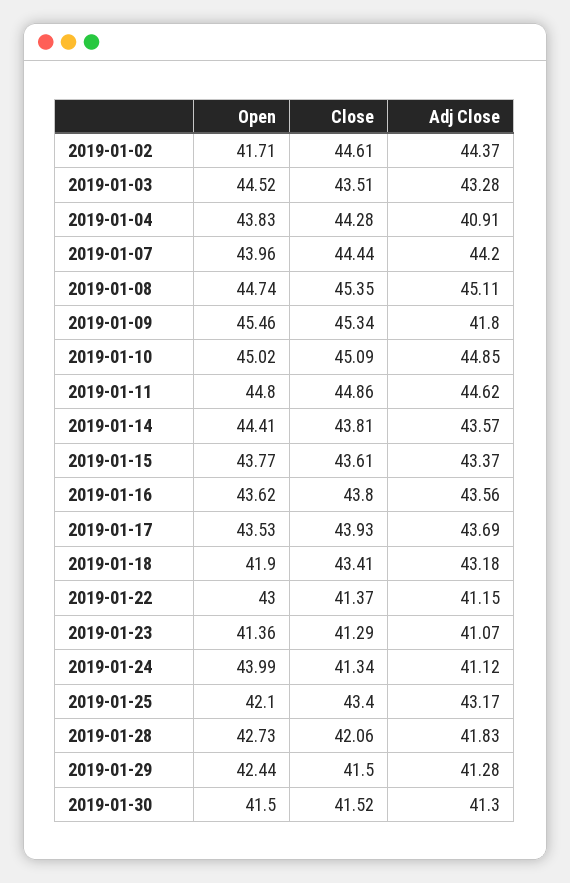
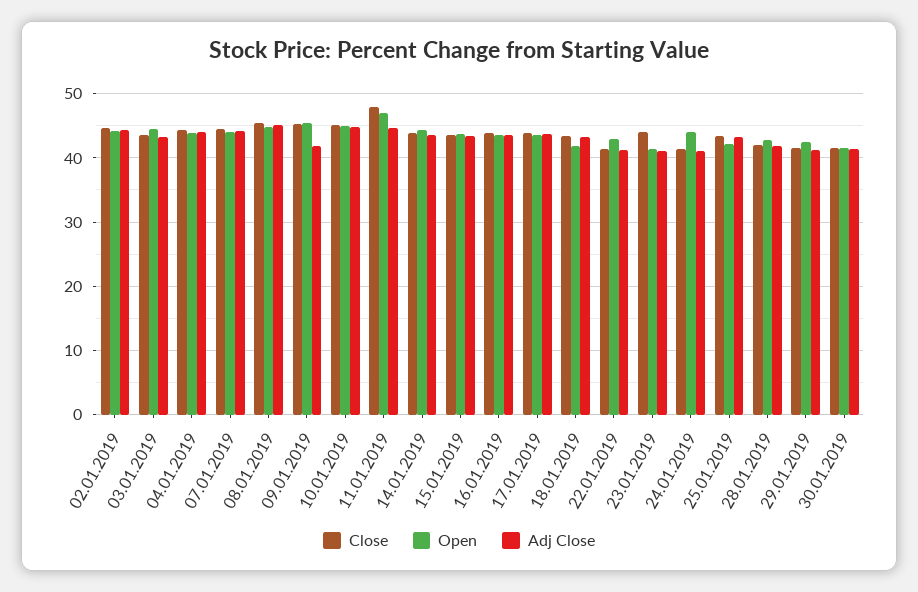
Open, 2019-01-02: 41.71 -> 44
Adj Close, 2019-01-04: 40.91 -> 44
Open, 2019-01-11: 44.8 -> 47
Close, 2019-01-11: 44.86 -> 48
Close, 2019-01-23: 41.29 -> 44

